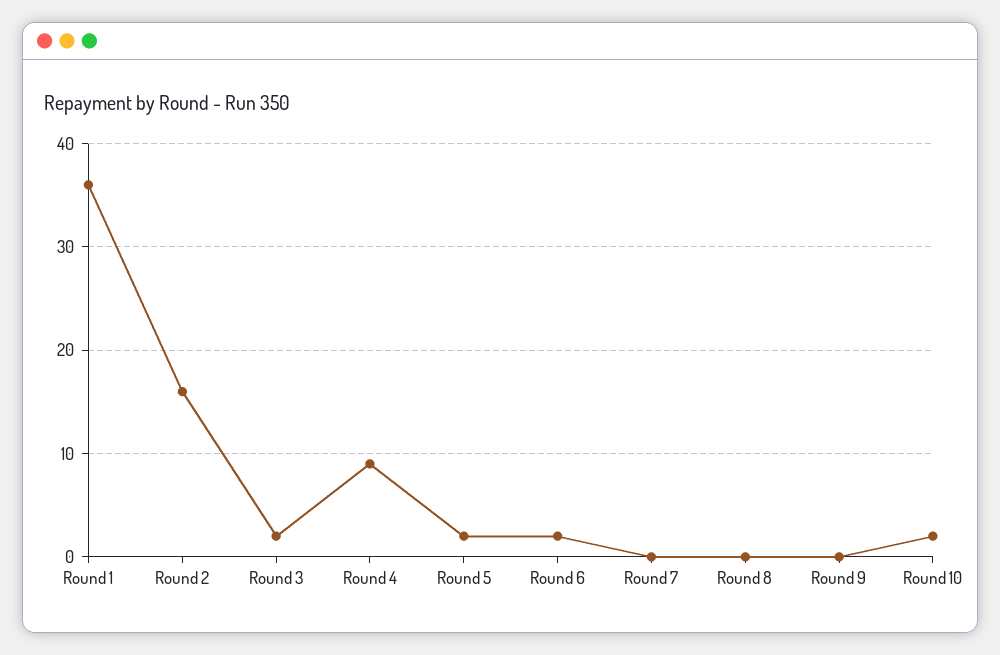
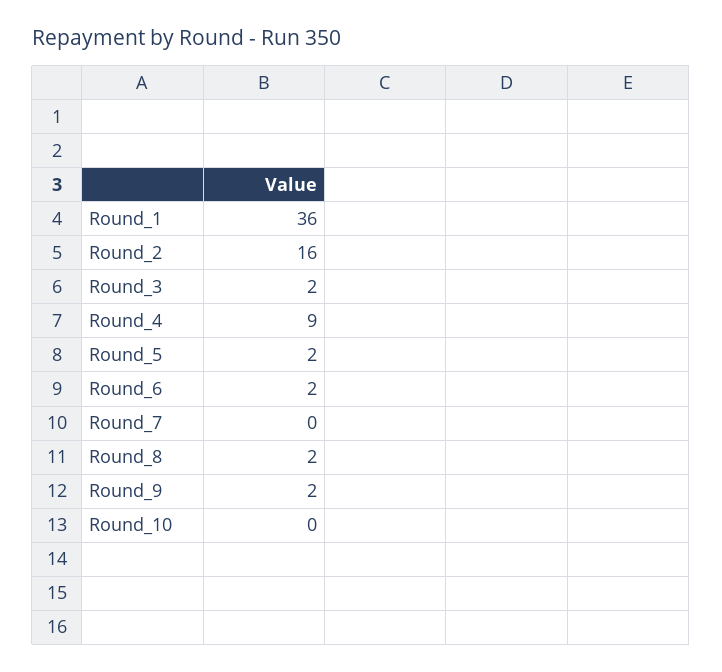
Round 8: 0 -> 2
Round 9: 0 -> 2
Round 10: 2 -> 0

